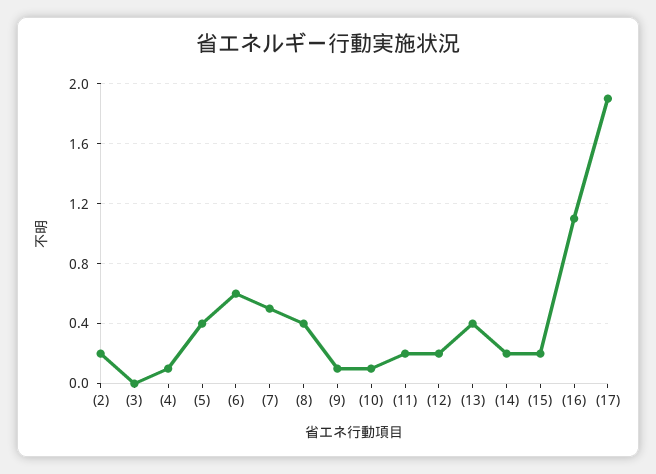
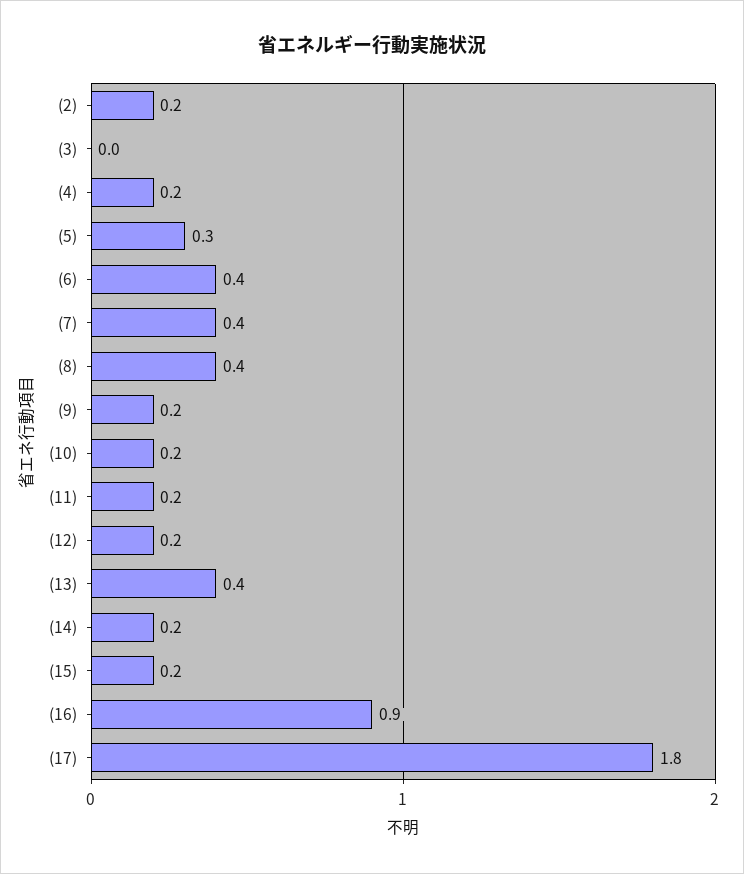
(4): 0.1 -> 0.2
(5): 0.4 -> 0.3
(6): 0.6 -> 0.4
(7): 0.5 -> 0.4
(9): 0.1 -> 0.2
(10): 0.1 -> 0.2
(16): 1.1 -> 0.9
(17): 1.9 -> 1.8

